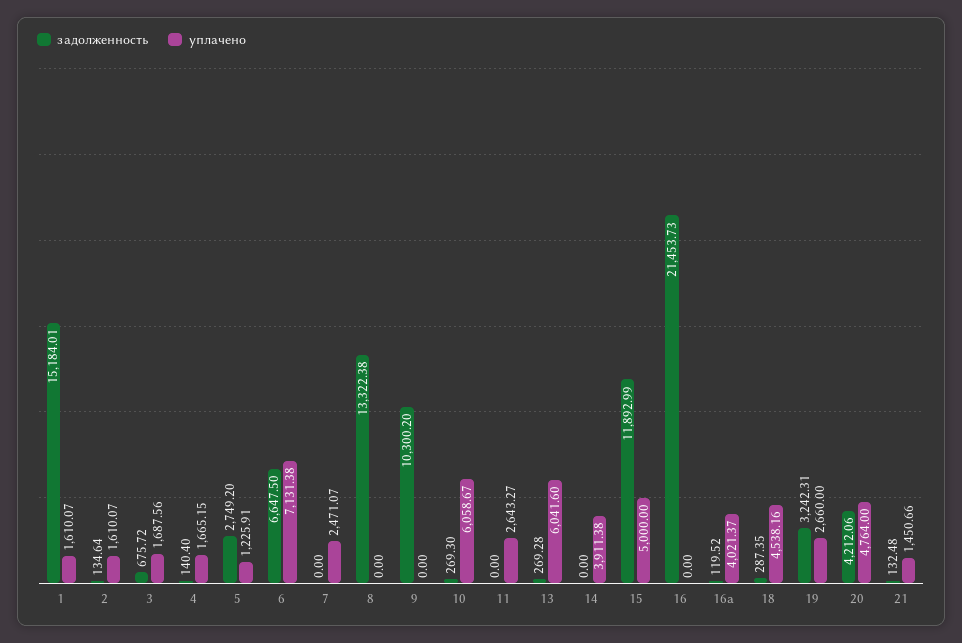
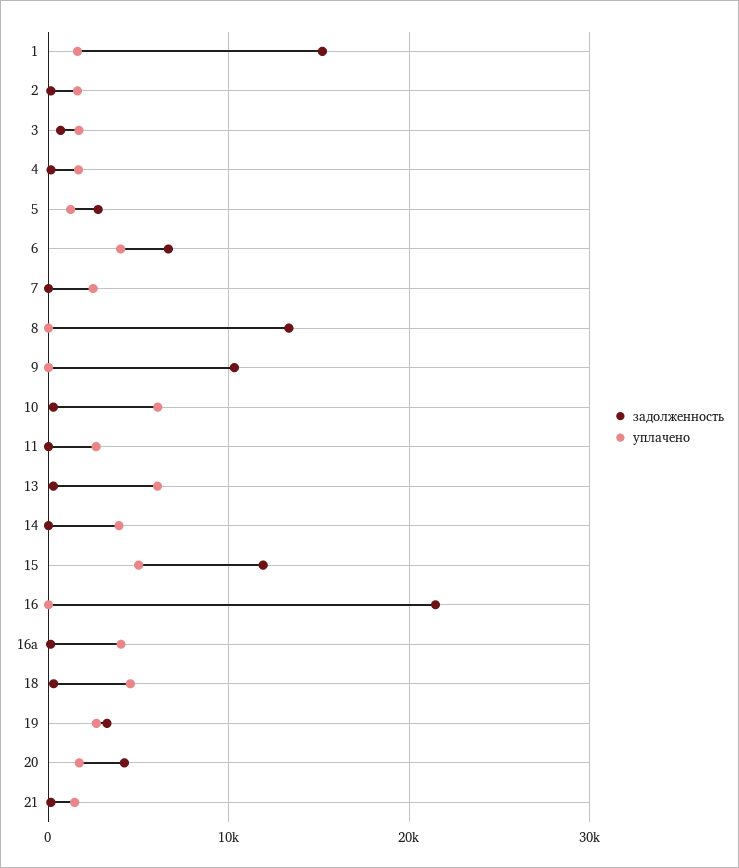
уплачено, 6: 7131.38 -> 4000
уплачено, 20: 4764 -> 2000

